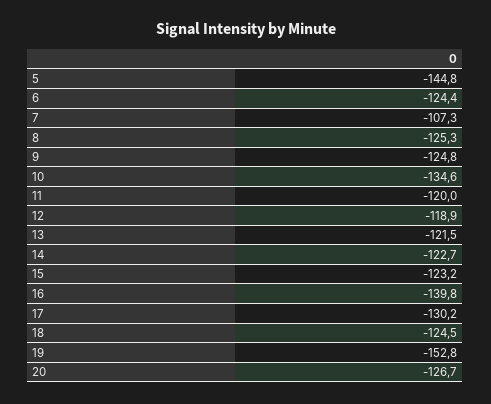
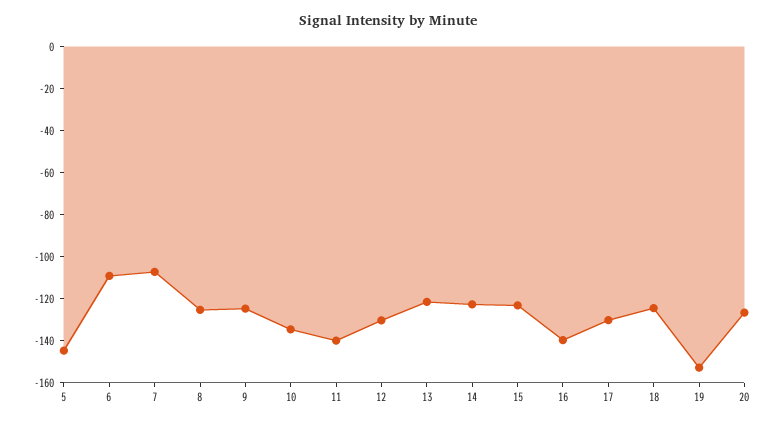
6: -124.4 -> -110
11: -120 -> -140
12: -118.9 -> -130

